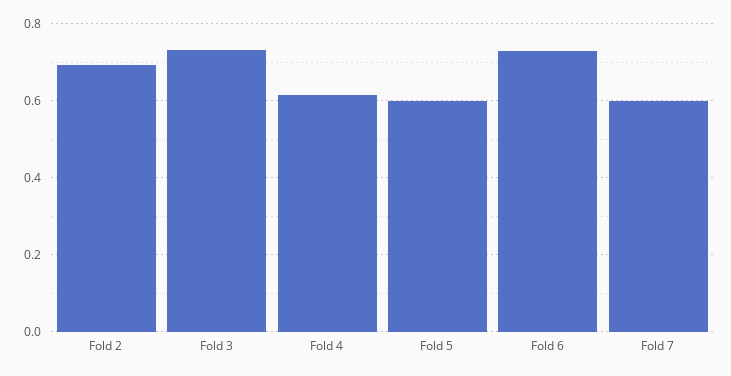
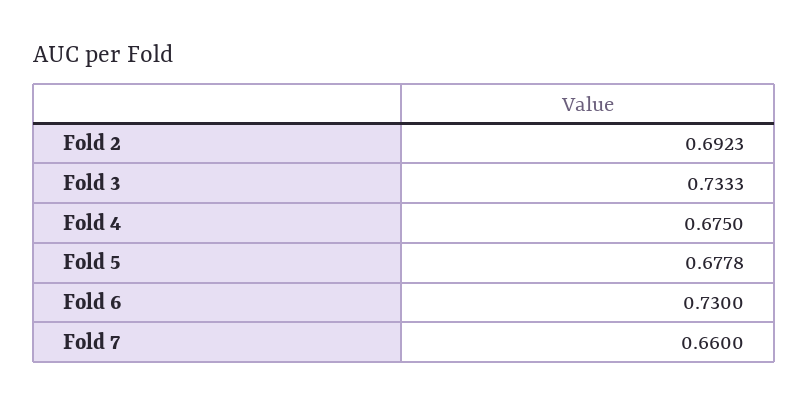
Fold 4: 0.62 -> 0.675
Fold 5: 0.6 -> 0.6778
Fold 7: 0.6 -> 0.66

